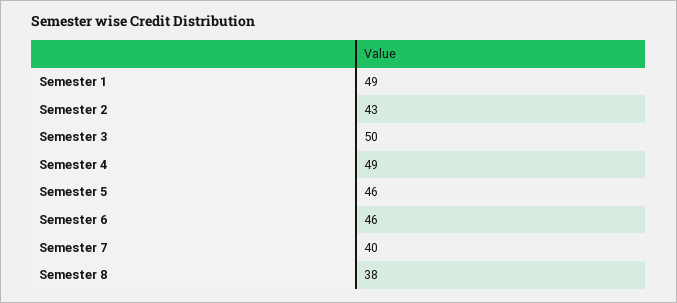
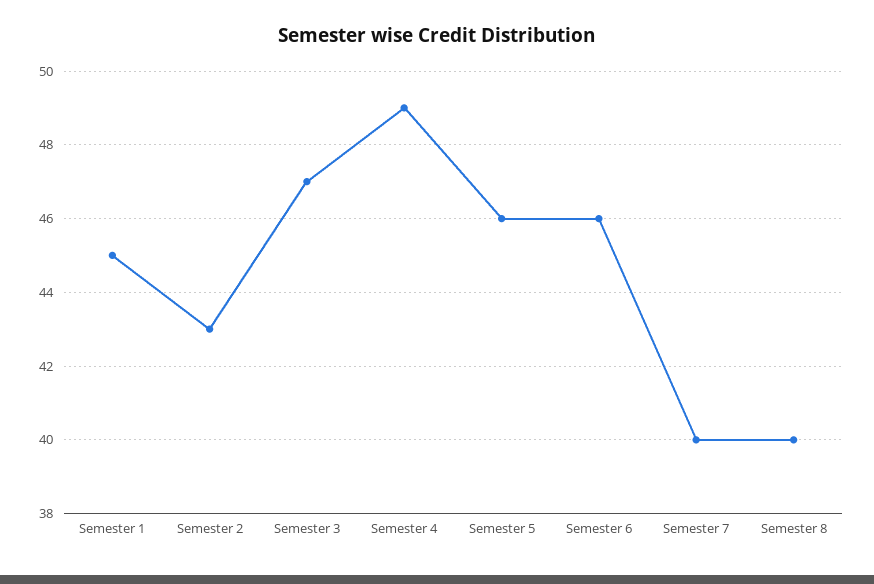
Semester 1: 49 -> 45
Semester 3: 50 -> 47
Semester 8: 38 -> 40

